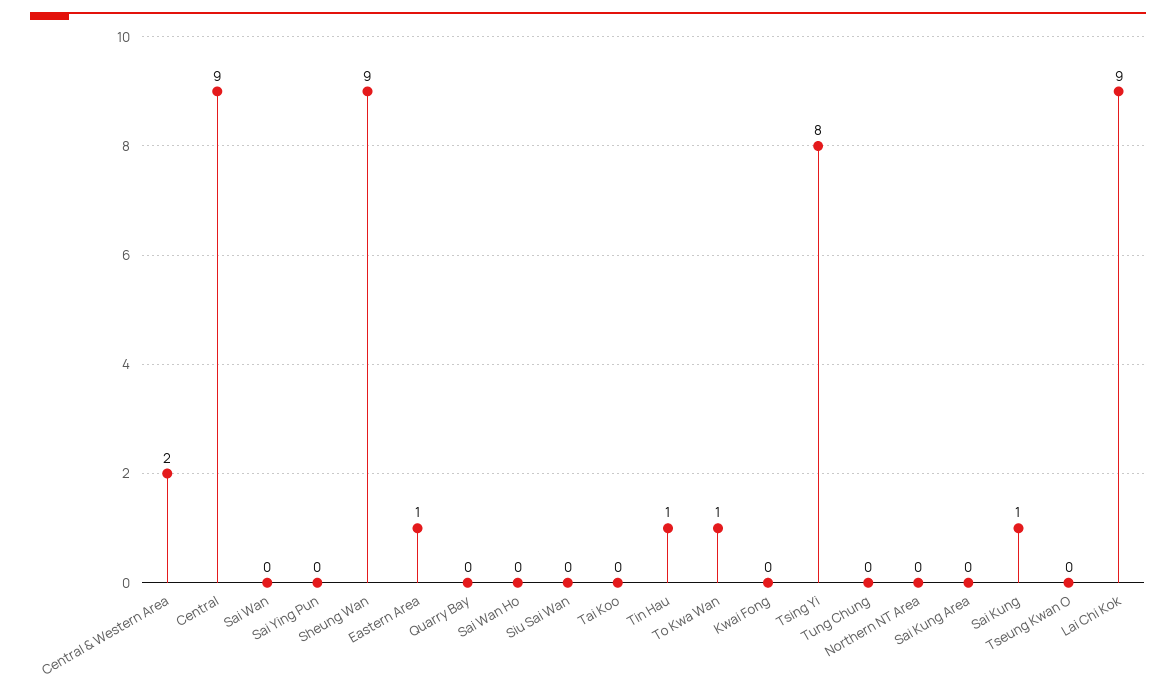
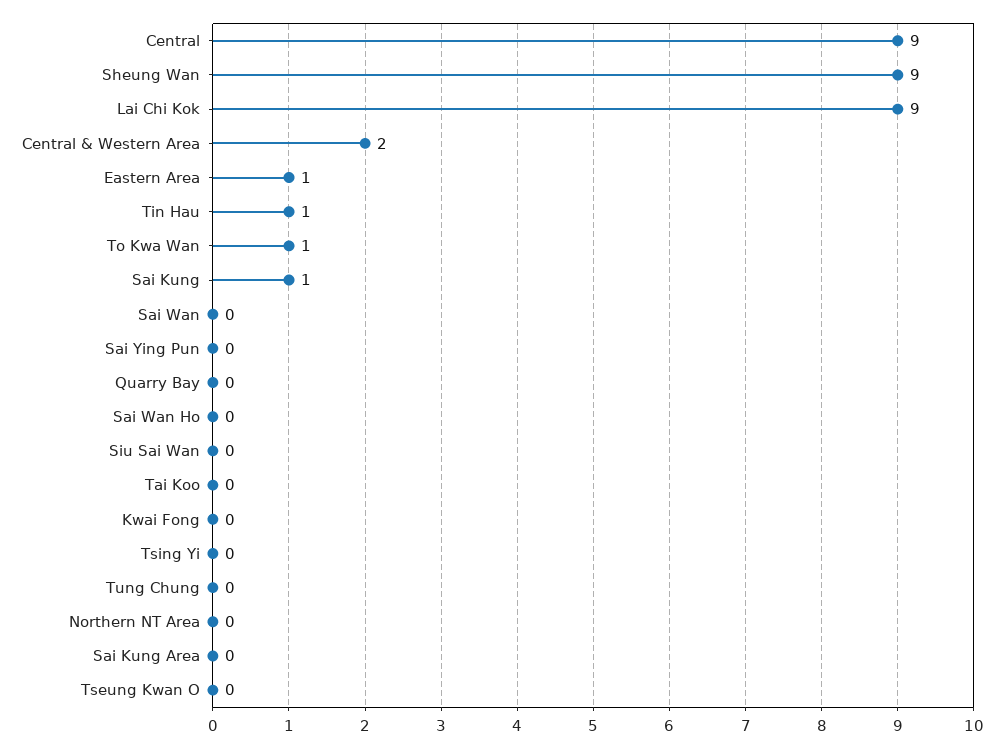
Tsing Yi: 8 -> 0

